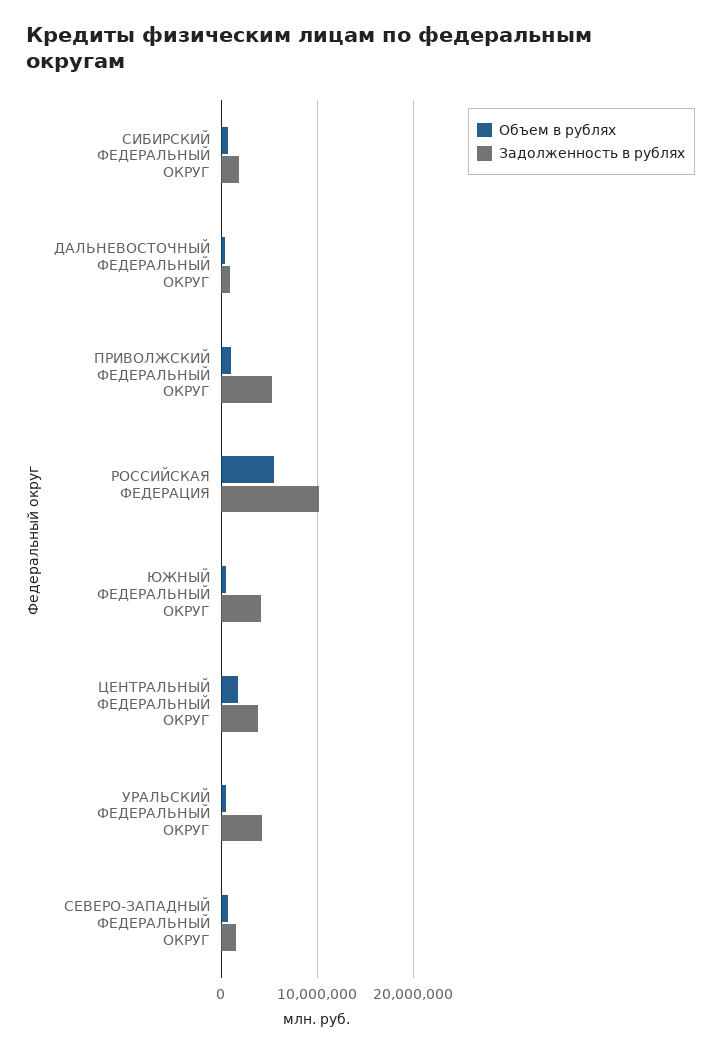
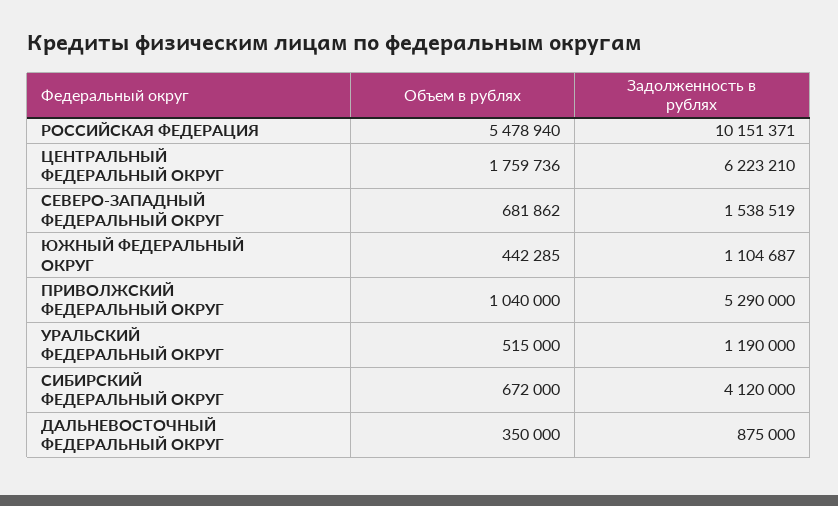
Задолженность в рублях, СИБИРСКИЙ ФЕДЕРАЛЬНЫЙ ОКРУГ: 2000000 -> 4120000
Задолженность в рублях, ЮЖНЫЙ ФЕДЕРАЛЬНЫЙ ОКРУГ: 4000000 -> 1104687
Задолженность в рублях, ЦЕНТРАЛЬНЫЙ ФЕДЕРАЛЬНЫЙ ОКРУГ: 4000000 -> 6223210
Задолженность в рублях, УРАЛЬСКИЙ ФЕДЕРАЛЬНЫЙ ОКРУГ: 4000000 -> 1190000

